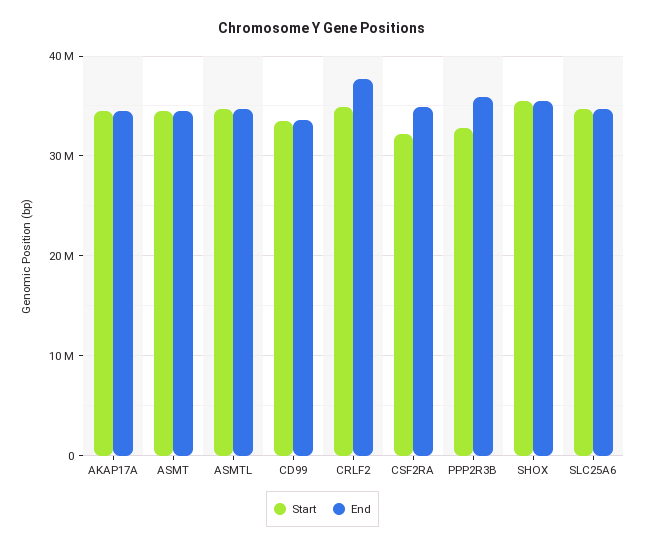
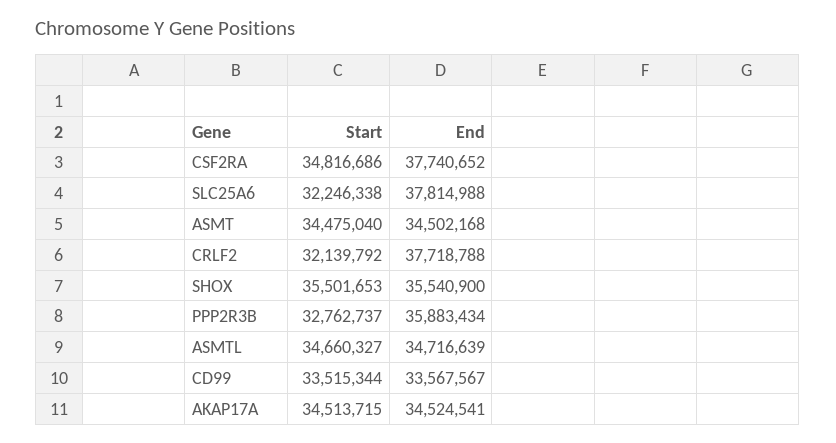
Start, CRLF2: 35000000 -> 32139792
Start, CSF2RA: 32000000 -> 34816686
End, CSF2RA: 35000000 -> 37740652
Start, SLC25A6: 35000000 -> 32246338
End, SLC25A6: 35000000 -> 37814988

